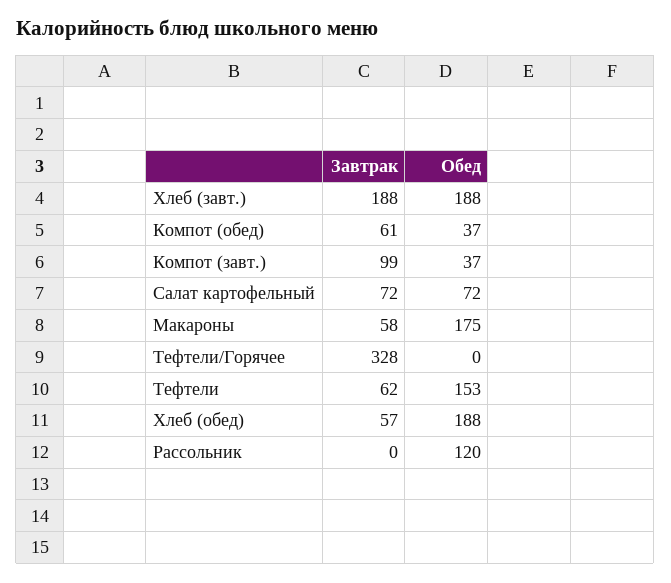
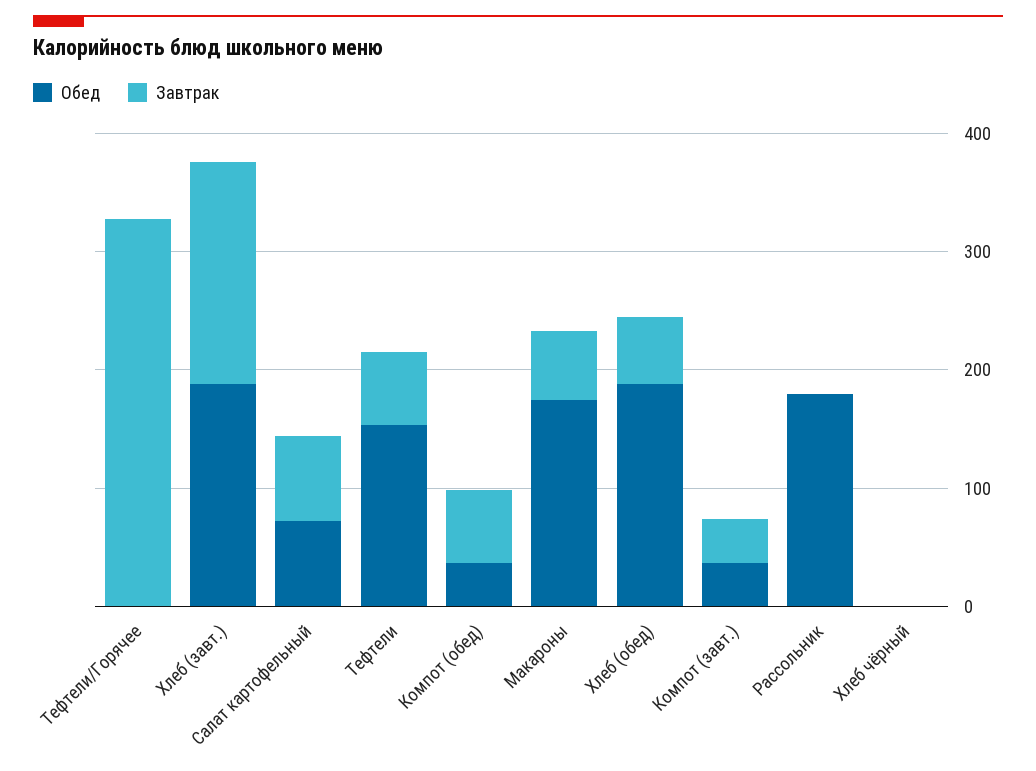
Завтрак, Компот (завт.): 99 -> 40
Обед, Рассольник: 120 -> 180
Обед, Хлеб чёрный: none -> 0
Завтрак, Хлеб чёрный: none -> 0

